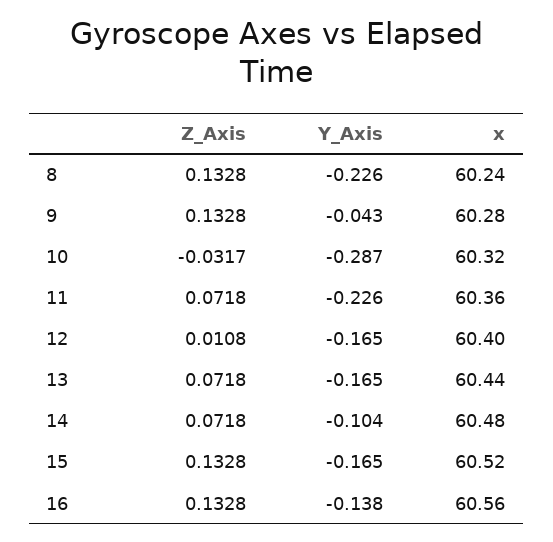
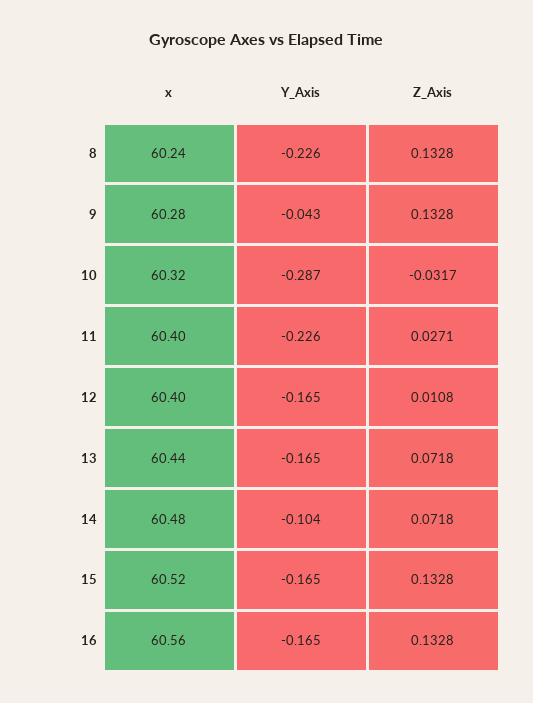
Z_Axis, 11: 0.0718 -> 0.0271
x, 11: 60.36 -> 60.4
Y_Axis, 16: -0.138 -> -0.165

